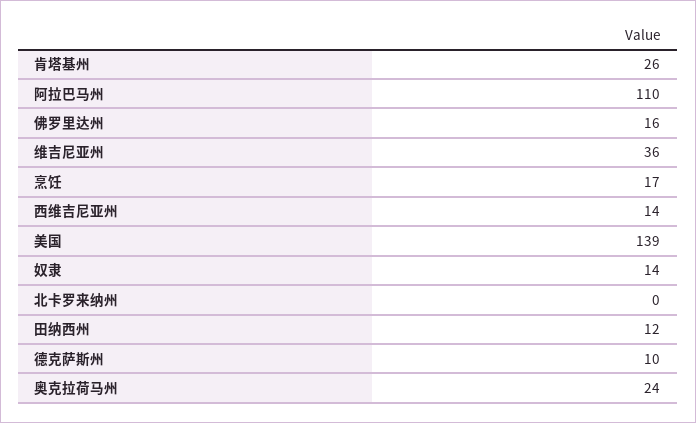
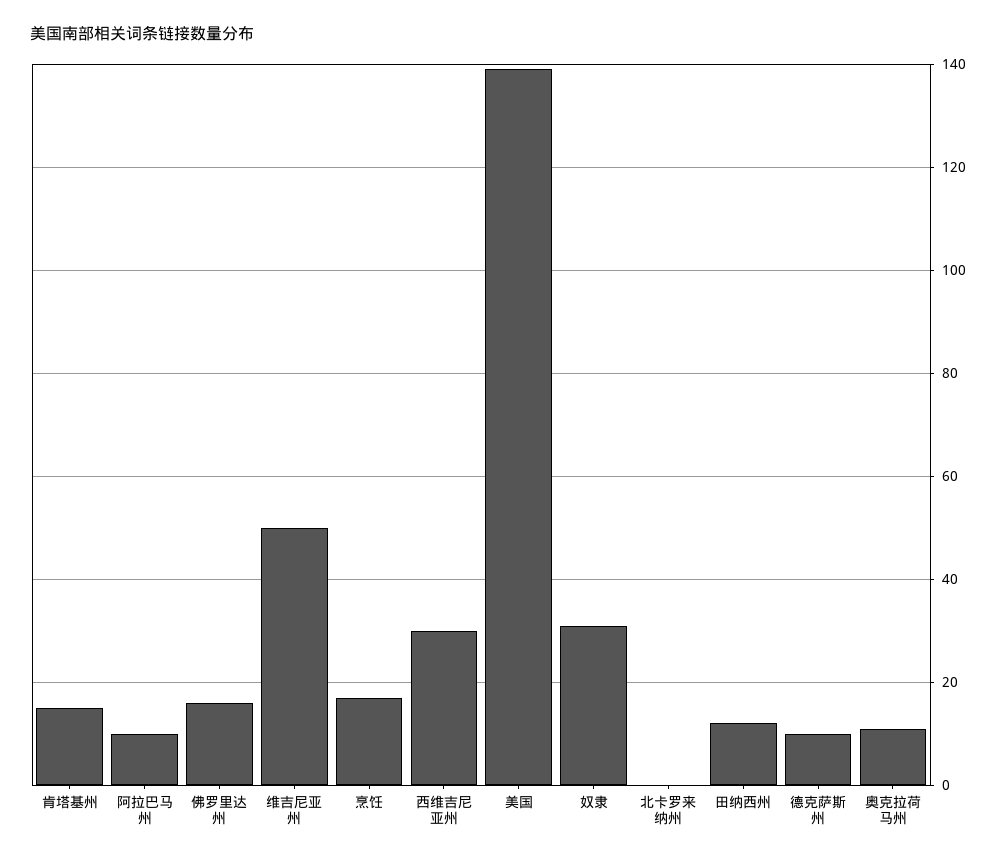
肯塔基州: 26 -> 15
阿拉巴马州: 110 -> 10
维吉尼亚州: 36 -> 50
西维吉尼亚州: 14 -> 30
奴隶: 14 -> 30
奥克拉荷马州: 24 -> 10

